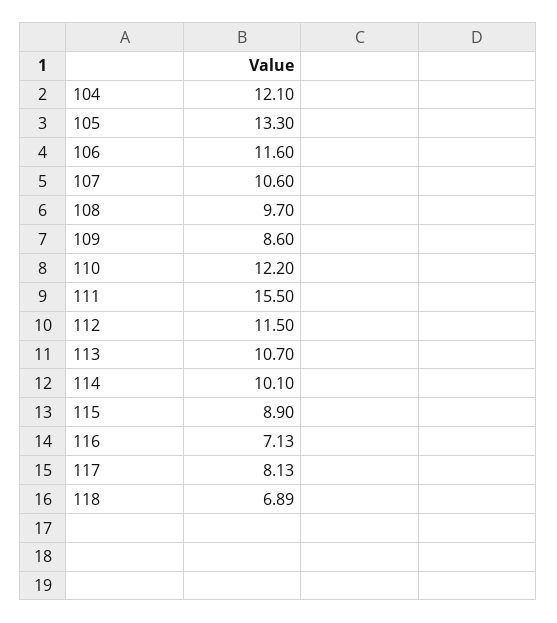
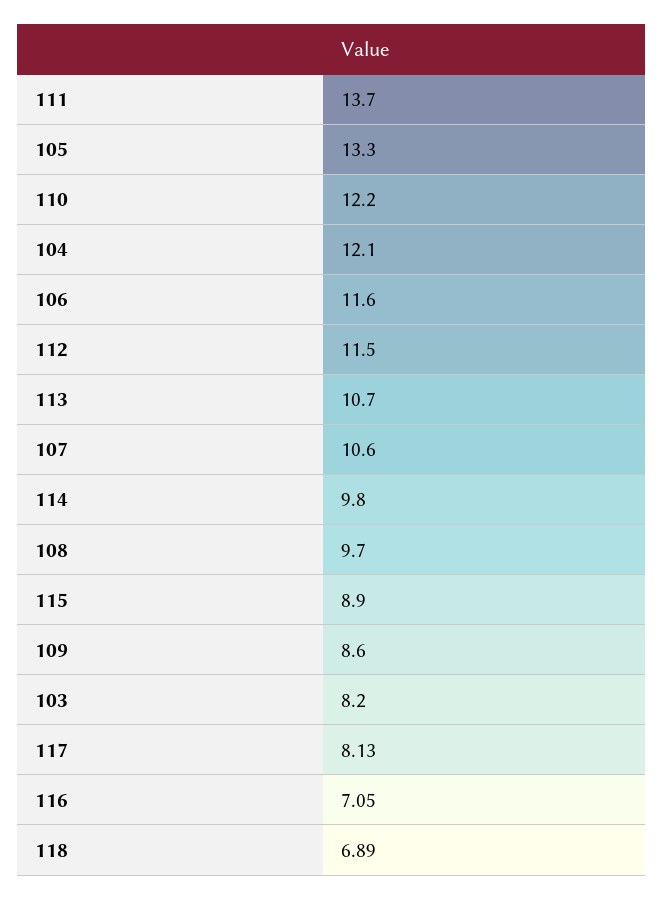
111: 15.5 -> 13.7
114: 10.1 -> 9.8
116: 7.13 -> 7.05
103: none -> 8.2

